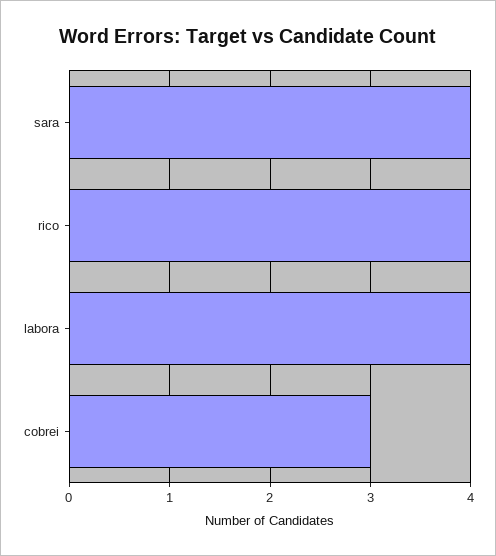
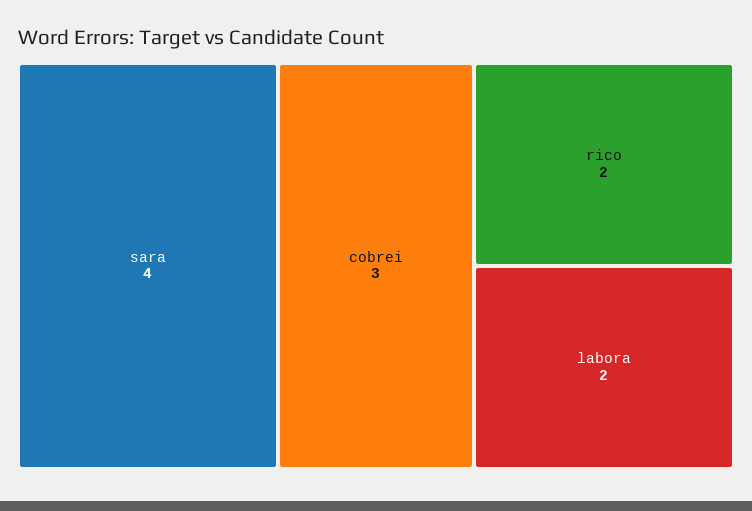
rico: 4 -> 2
labora: 4 -> 2

